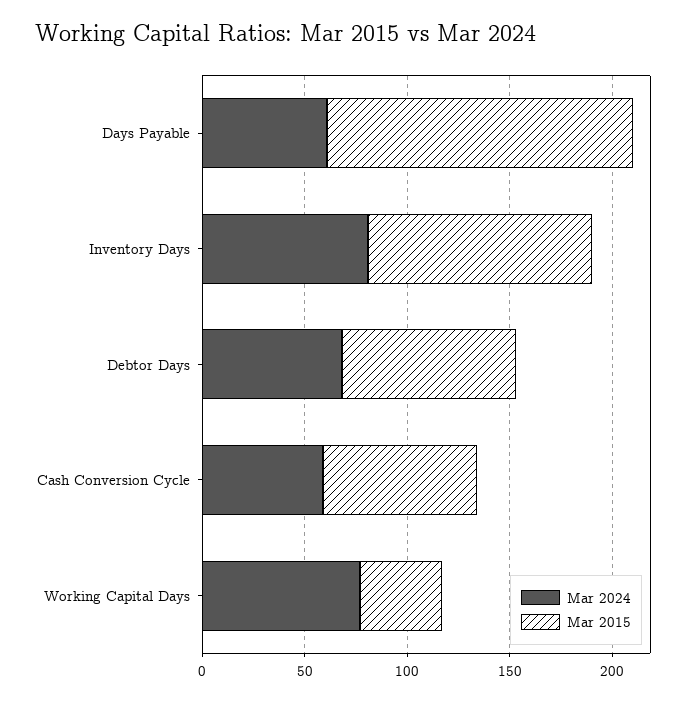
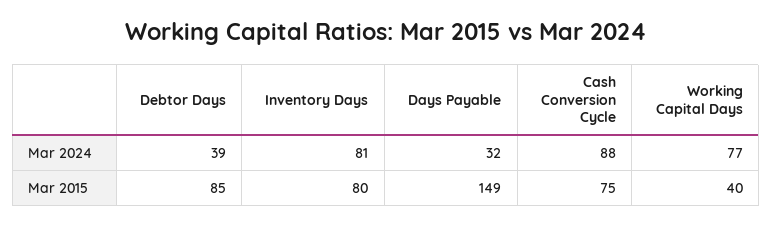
Mar 2024, Days Payable: 60 -> 32
Mar 2015, Inventory Days: 110 -> 80
Mar 2024, Debtor Days: 70 -> 39
Mar 2024, Cash Conversion Cycle: 60 -> 88

